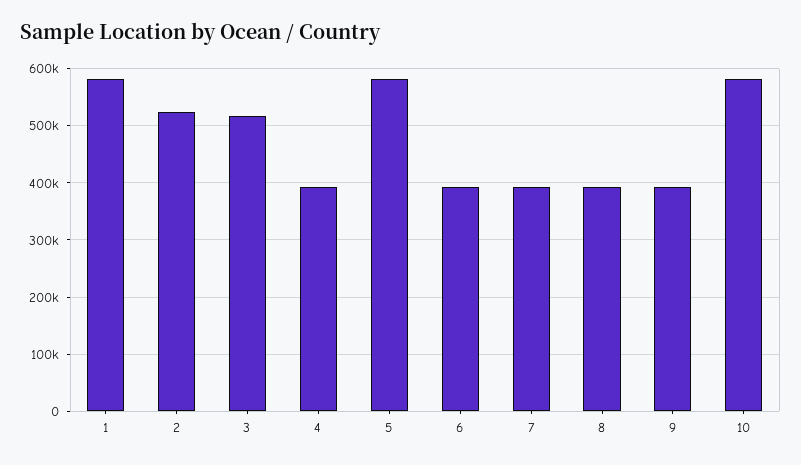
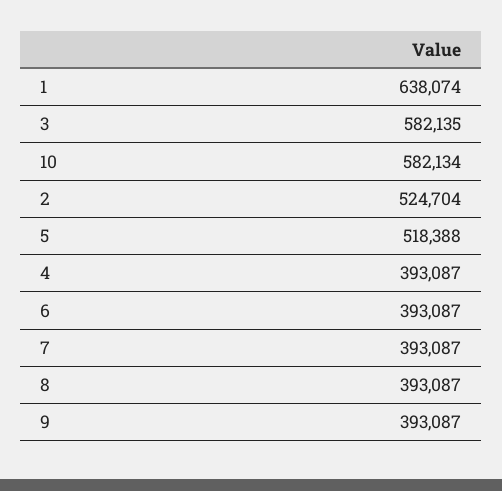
1: 580000 -> 638074
3: 520000 -> 582135
5: 580000 -> 518388

